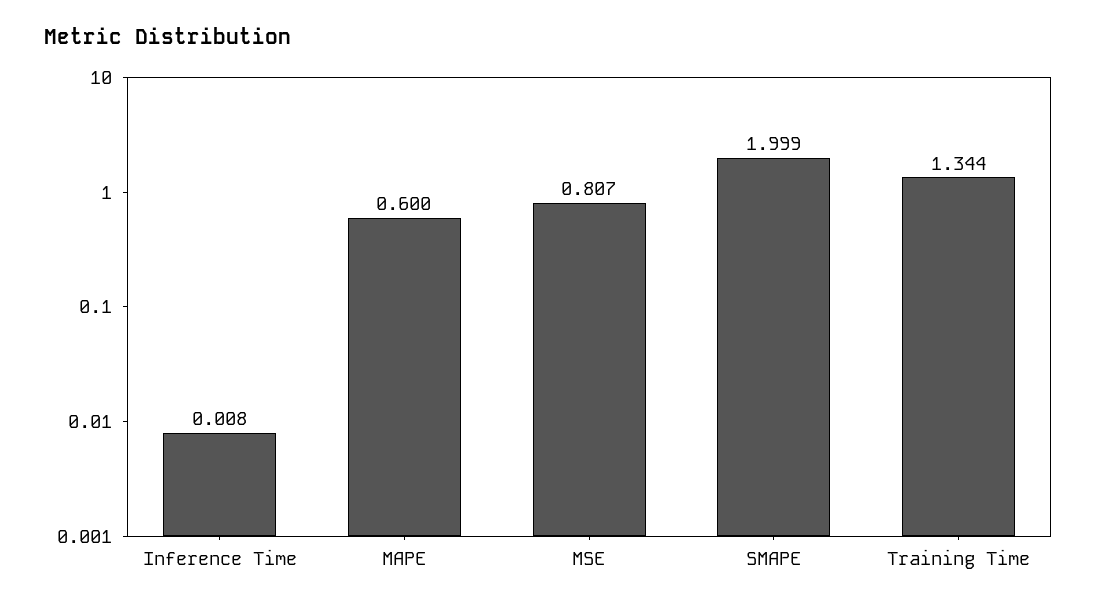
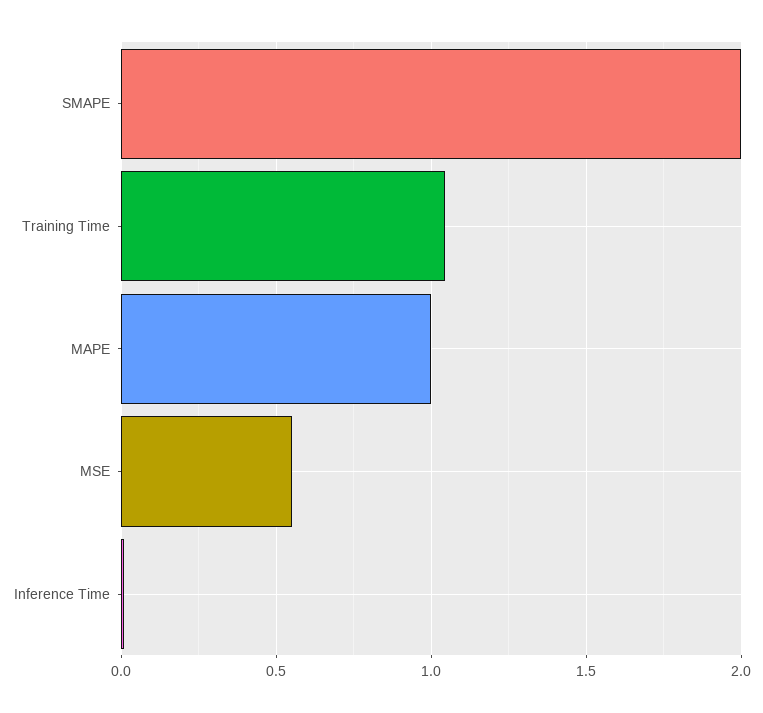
MAPE: 0.6 -> 1
MSE: 0.807 -> 0.55
Training Time: 1.344 -> 1.05

